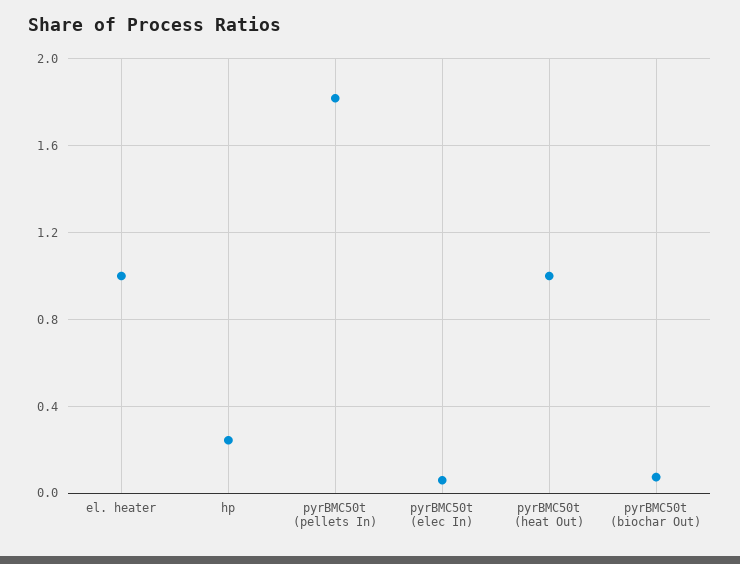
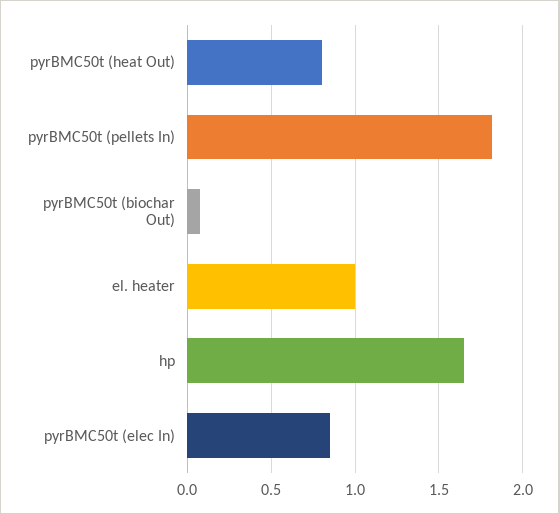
hp: 0.25 -> 1.65
pyrBMC50t (elec In): 0.05 -> 0.85
pyrBMC50t (heat Out): 1 -> 0.8

